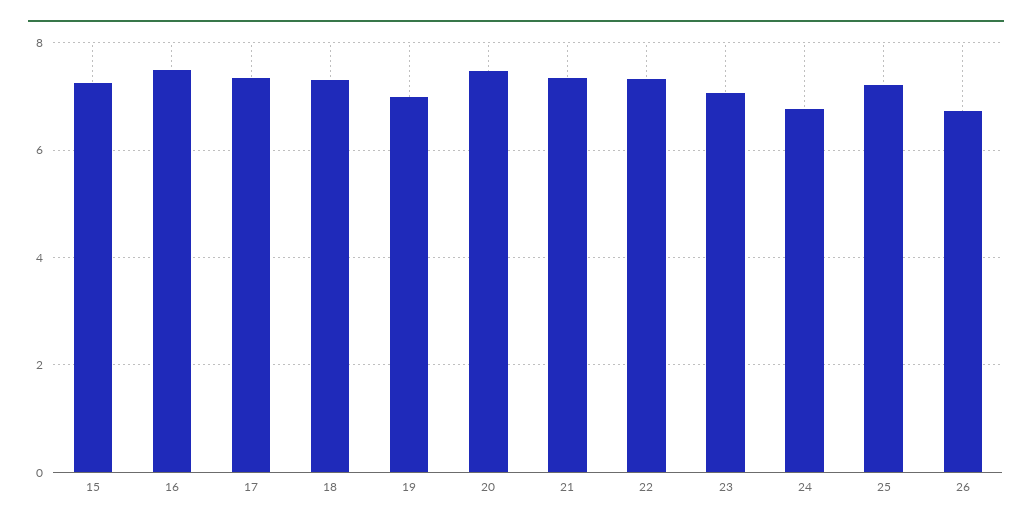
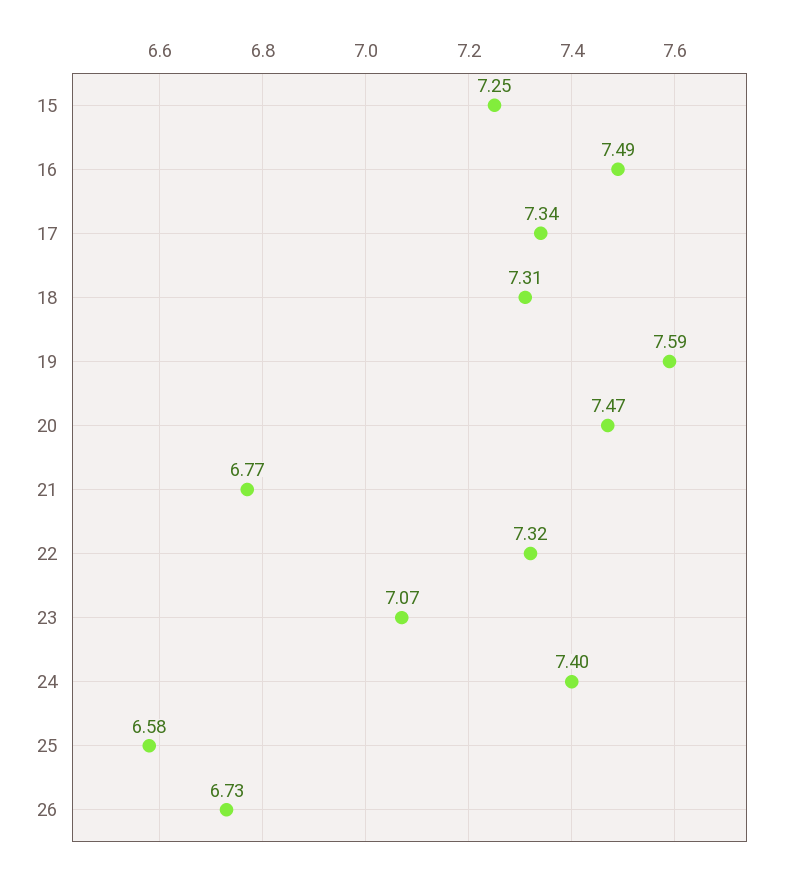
19: 7 -> 7.59
21: 7.4 -> 6.77
24: 6.8 -> 7.4
25: 7.2 -> 6.58

